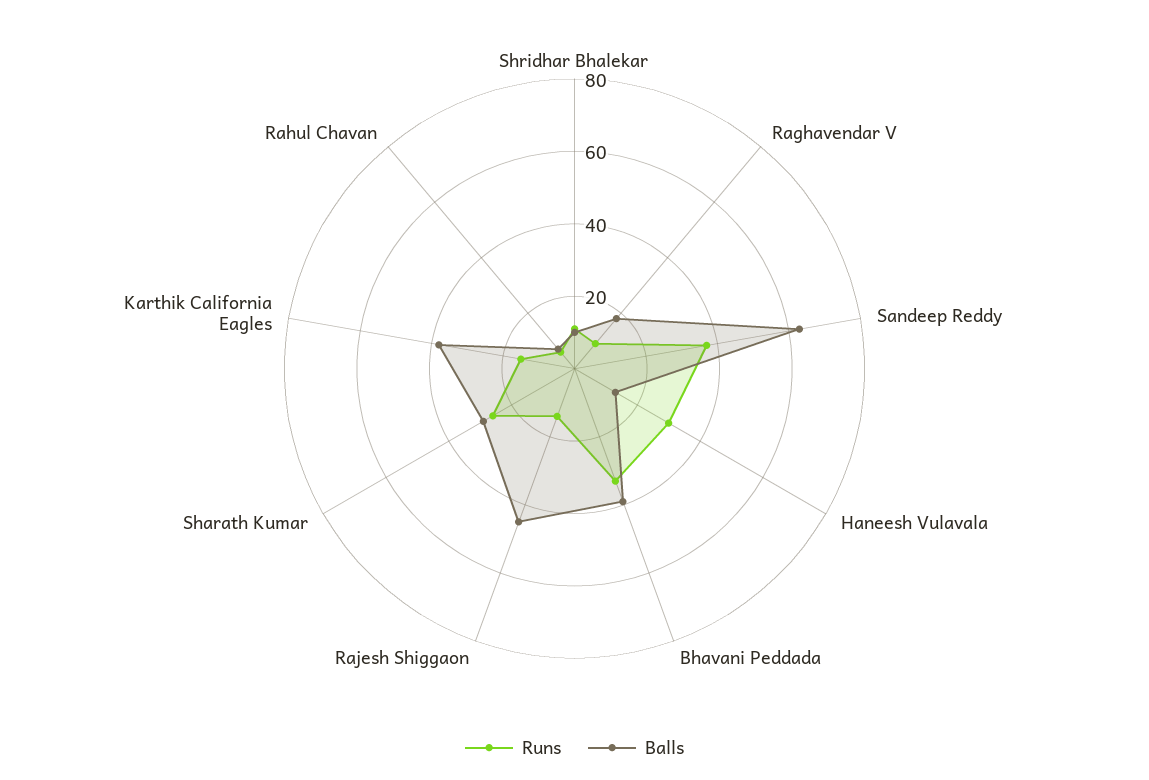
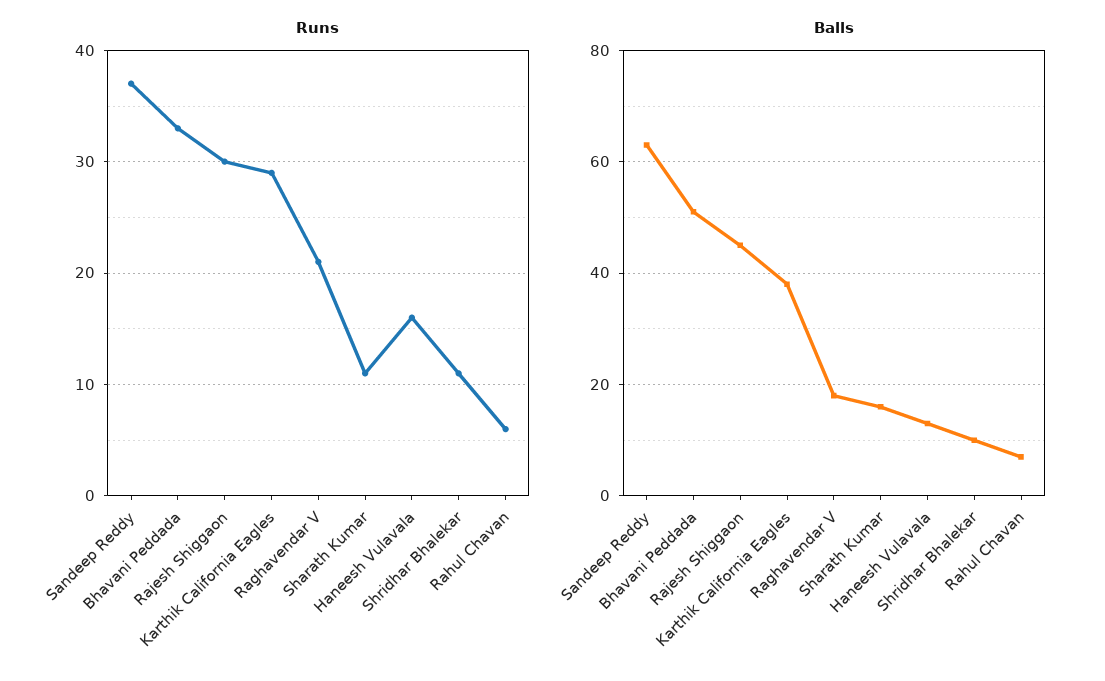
Runs, Raghavendar V: 10 -> 21
Runs, Haneesh Vulavala: 30 -> 16
Balls, Bhavani Peddada: 40 -> 50
Runs, Rajesh Shiggaon: 15 -> 30
Runs, Sharath Kumar: 25 -> 11
Balls, Sharath Kumar: 30 -> 15
Runs, Karthik California Eagles: 15 -> 29

